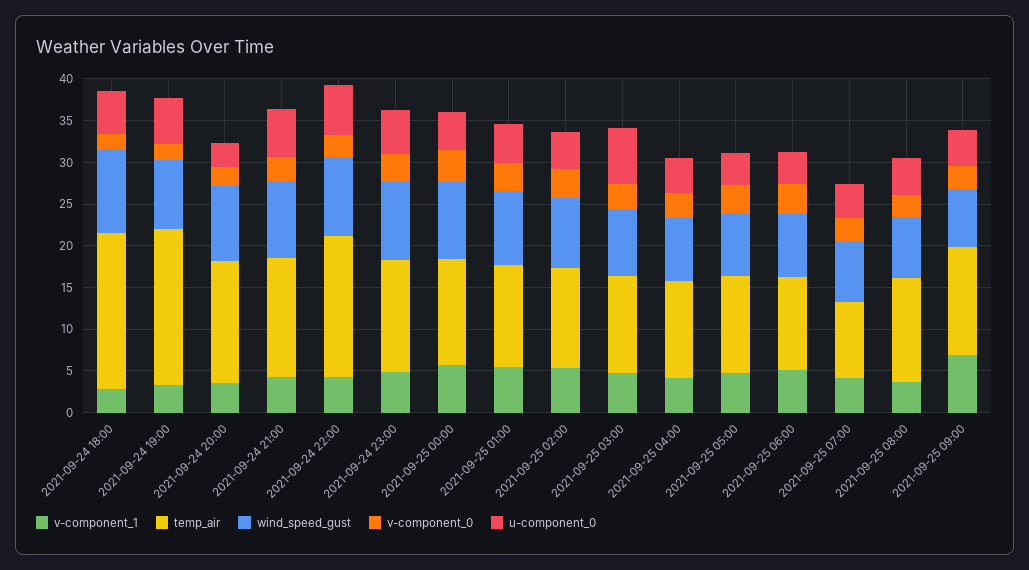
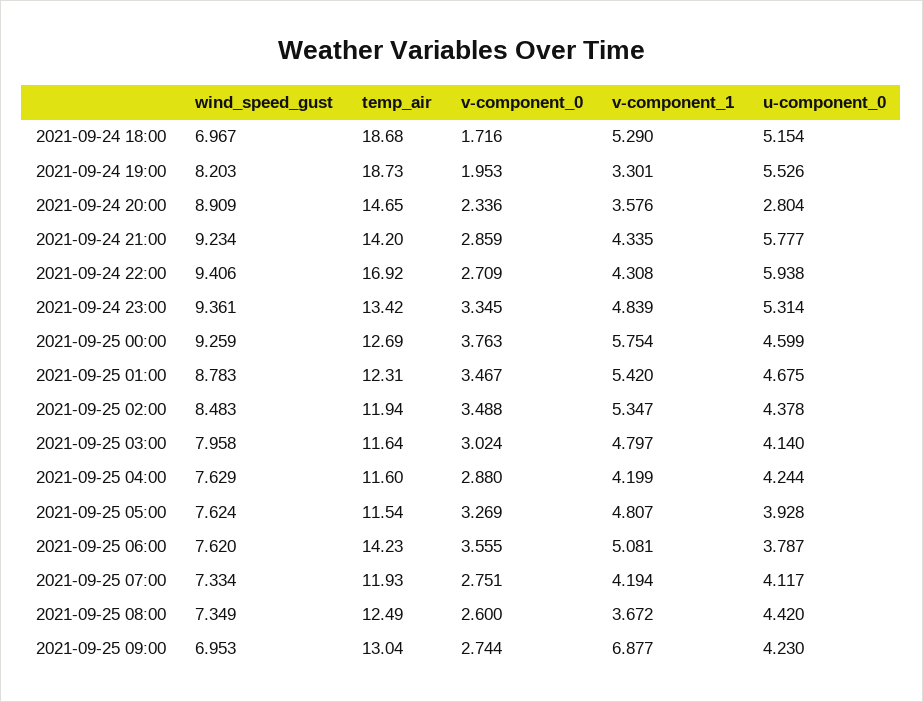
v-component_1, 2021-09-24 18:00: 3 -> 5.29
wind_speed_gust, 2021-09-24 18:00: 10 -> 6.967
u-component_0, 2021-09-25 03:00: 7 -> 4.14
temp_air, 2021-09-25 06:00: 11 -> 14.23
temp_air, 2021-09-25 07:00: 9 -> 11.93

